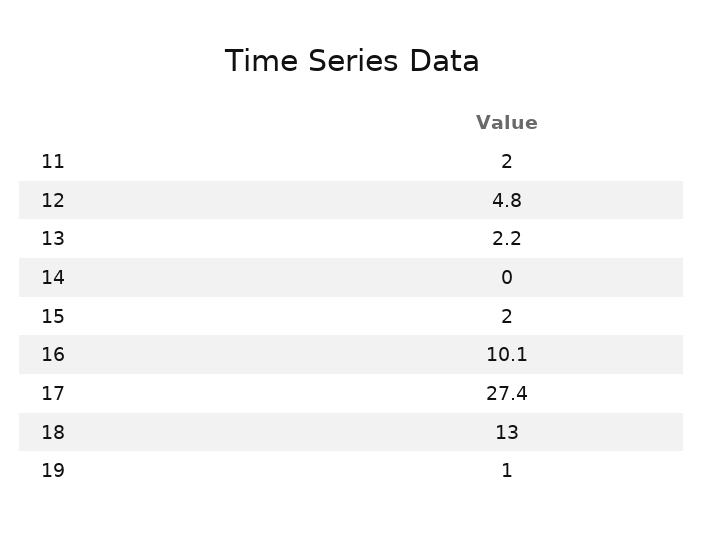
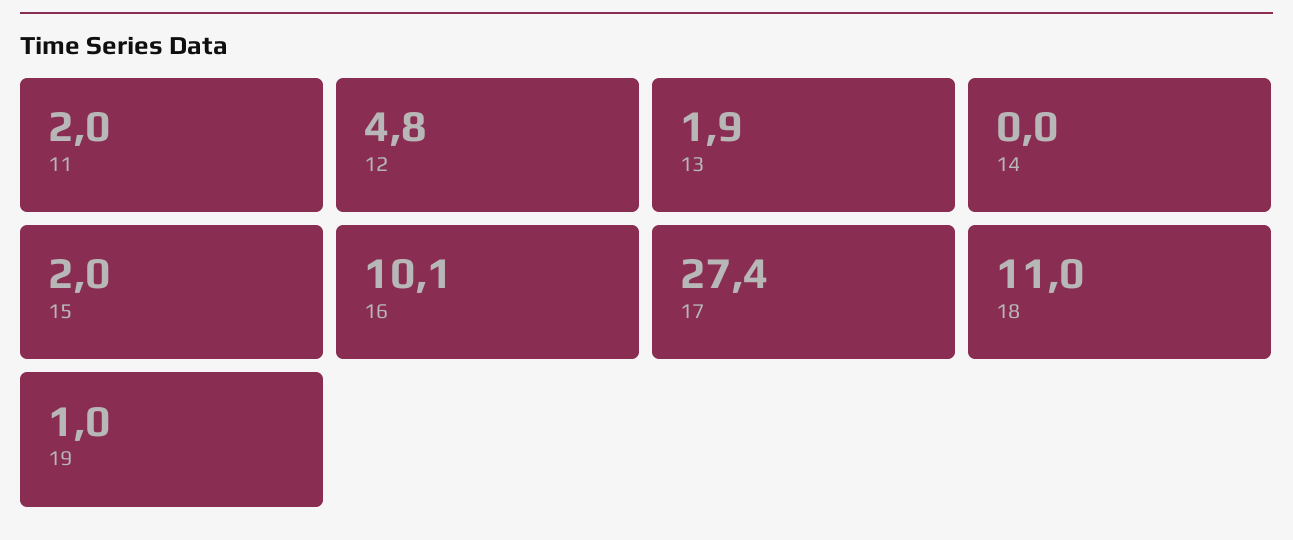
13: 2.2 -> 1.9
18: 13 -> 11

